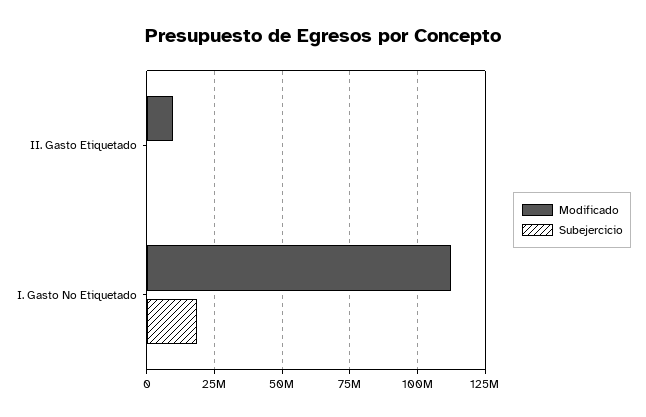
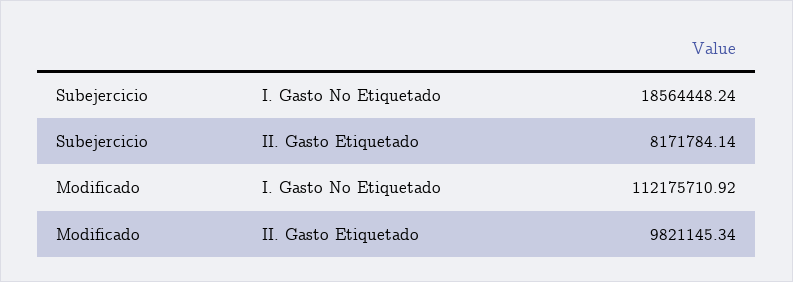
Subejercicio, II. Gasto Etiquetado: 0 -> 8171784.14

